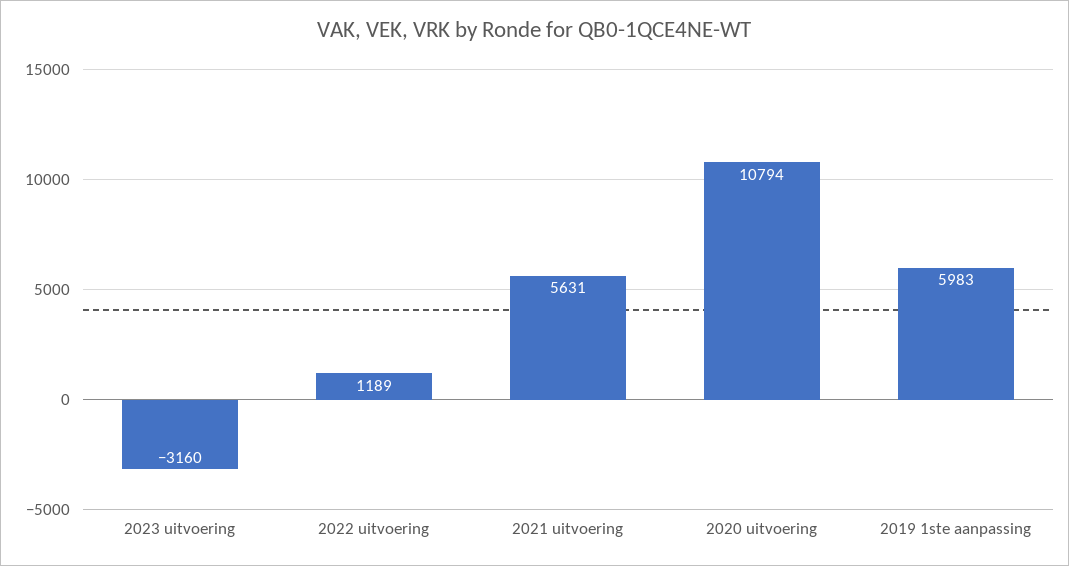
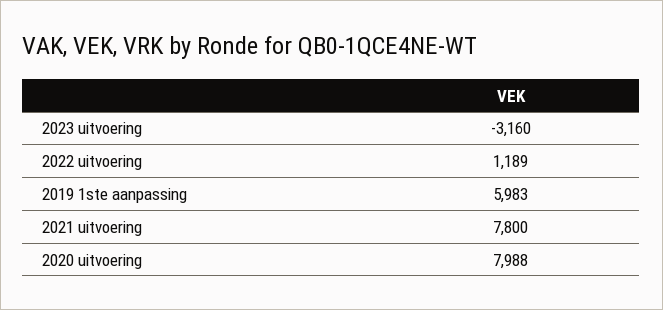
2021 uitvoering: 5631 -> 7800
2020 uitvoering: 10794 -> 7988

